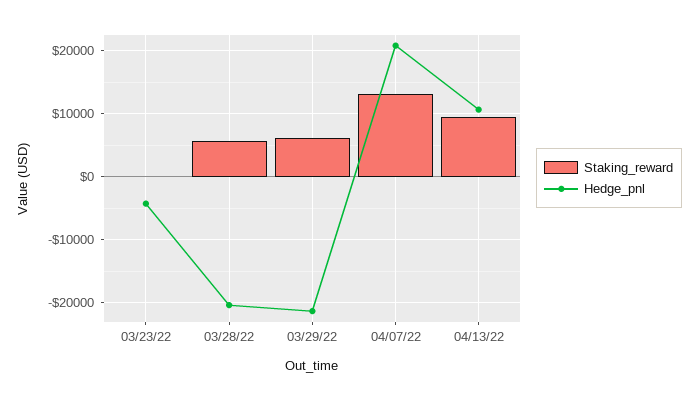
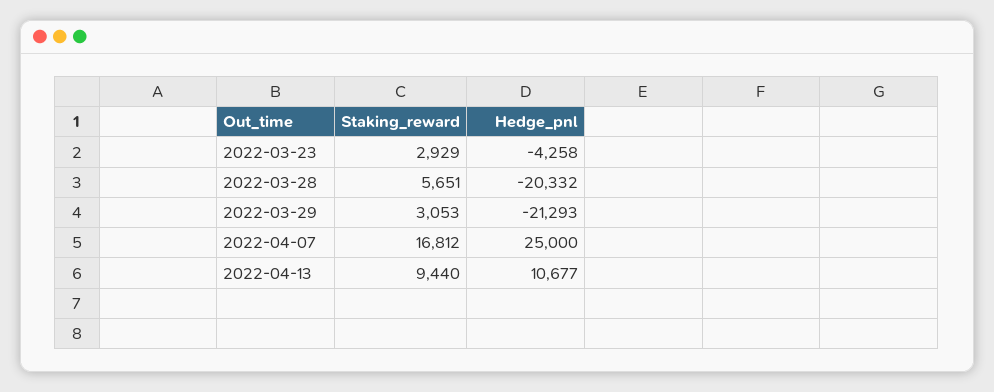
Staking_reward, 03/23/22: 0 -> 2929
Staking_reward, 03/29/22: 6000 -> 3053
Staking_reward, 04/07/22: 13000 -> 16812
Hedge_pnl, 04/07/22: 21000 -> 25000

